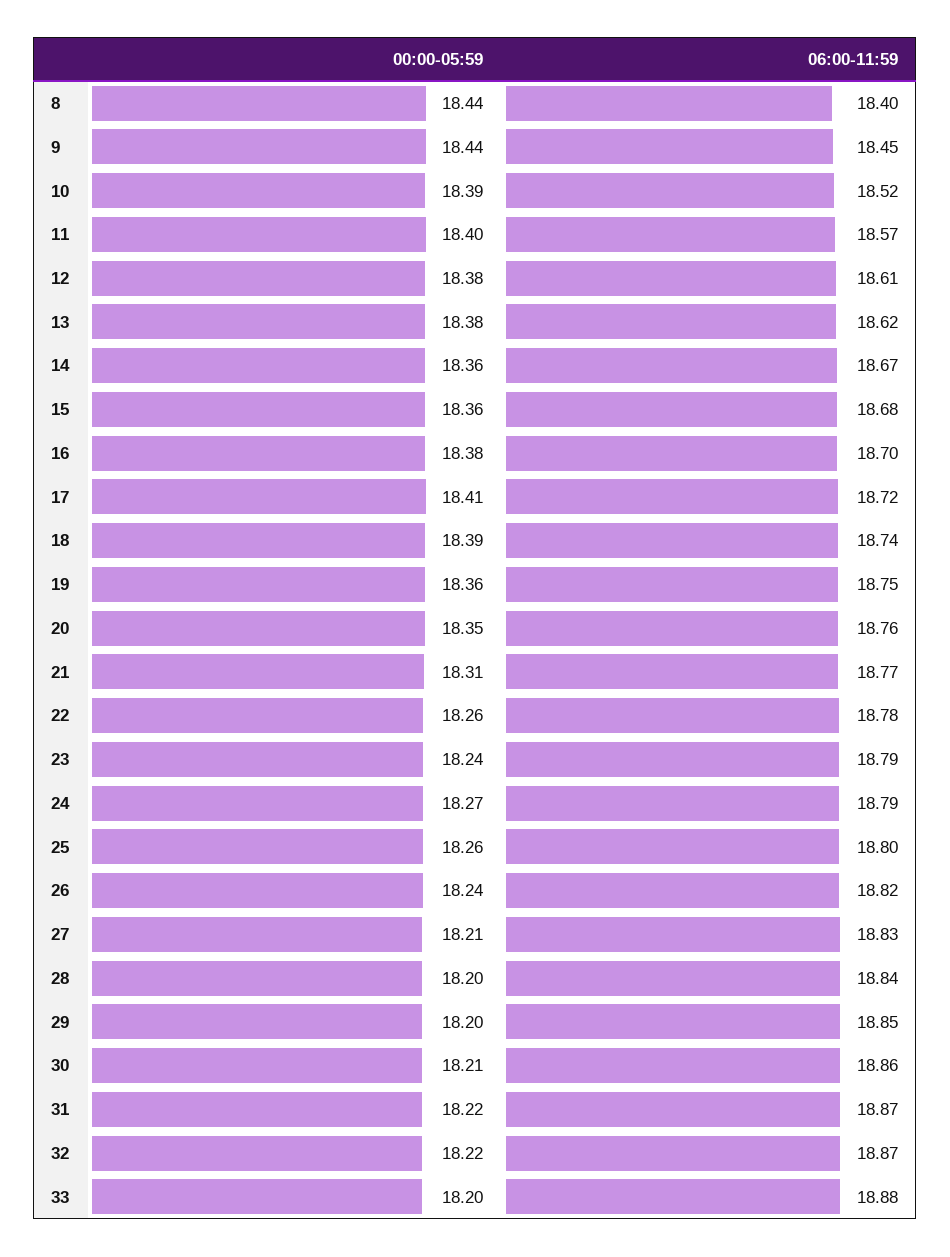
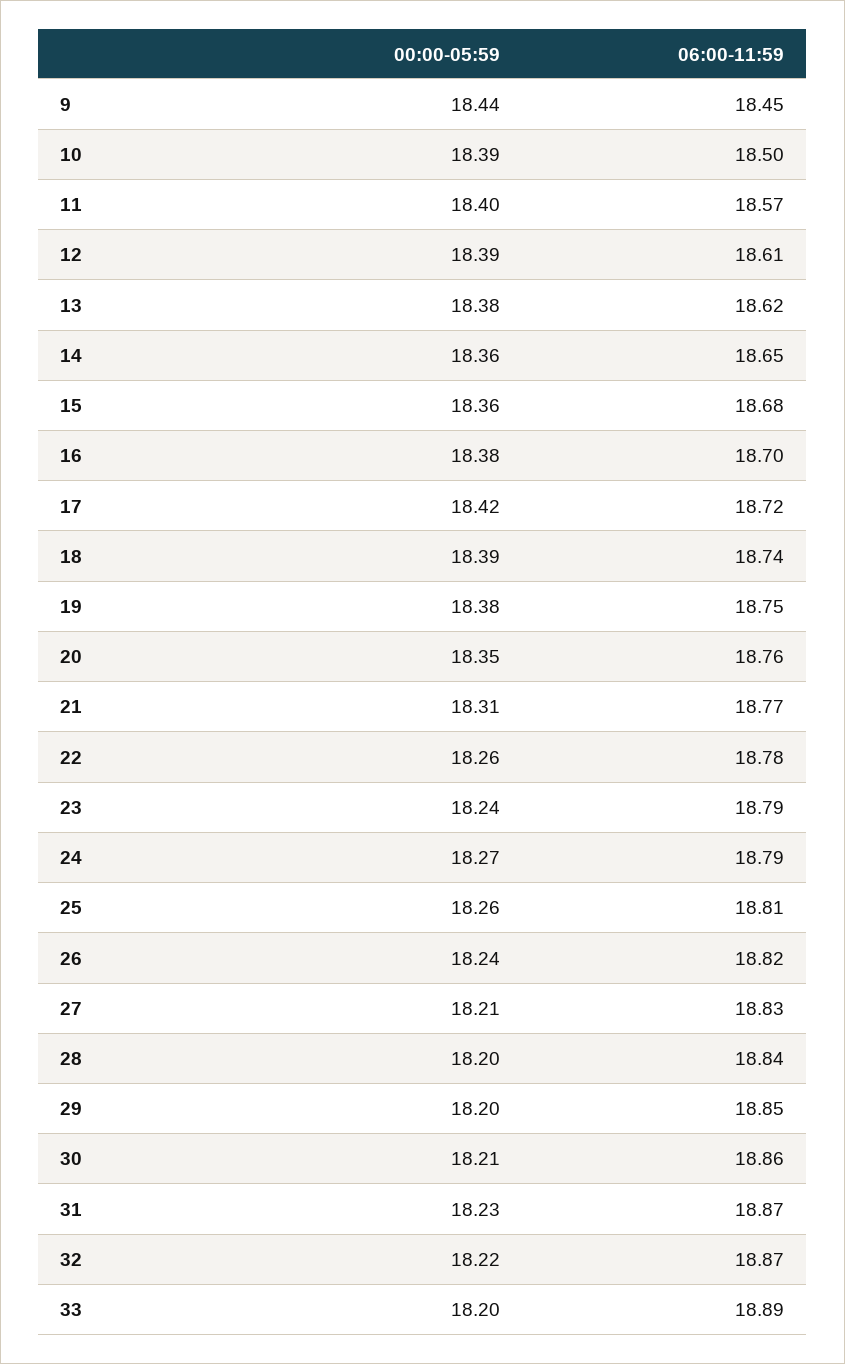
00:00-05:59, 8: 18.44 -> none
06:00-11:59, 8: 18.4 -> none
06:00-11:59, 10: 18.52 -> 18.5
00:00-05:59, 12: 18.38 -> 18.39
06:00-11:59, 14: 18.67 -> 18.65
00:00-05:59, 17: 18.41 -> 18.42
00:00-05:59, 19: 18.36 -> 18.38
06:00-11:59, 25: 18.8 -> 18.81
00:00-05:59, 31: 18.22 -> 18.23
06:00-11:59, 33: 18.88 -> 18.89

